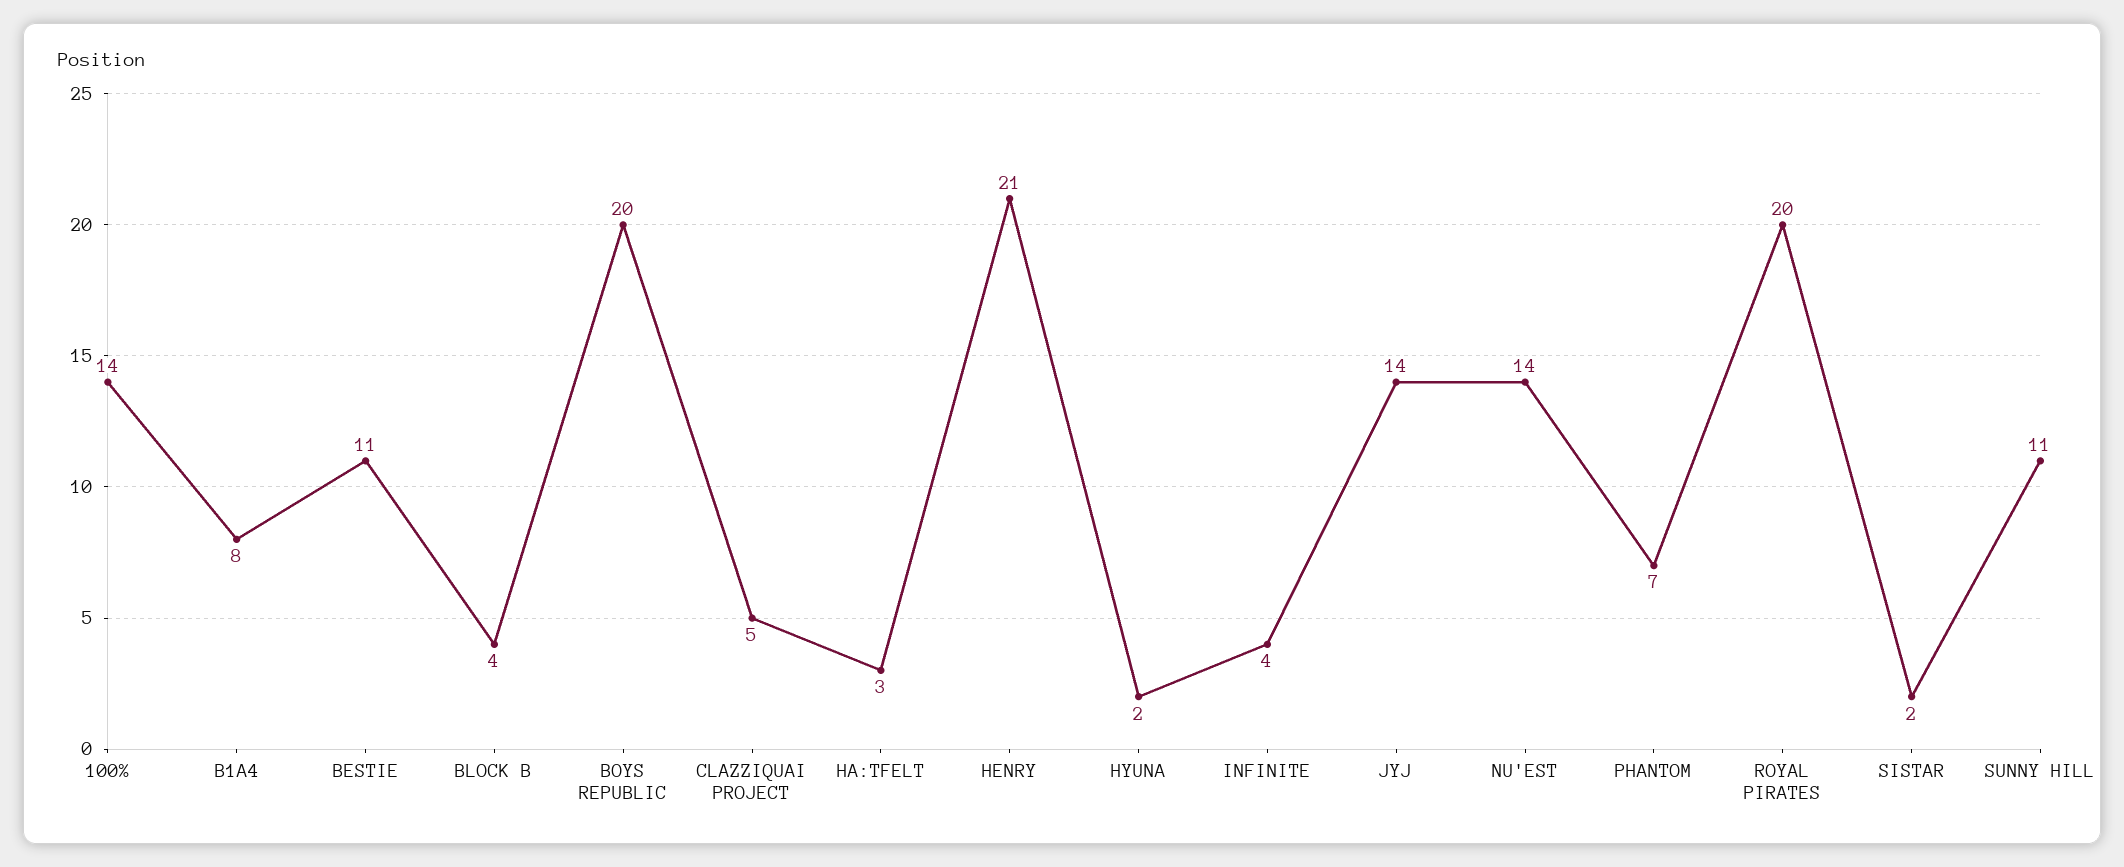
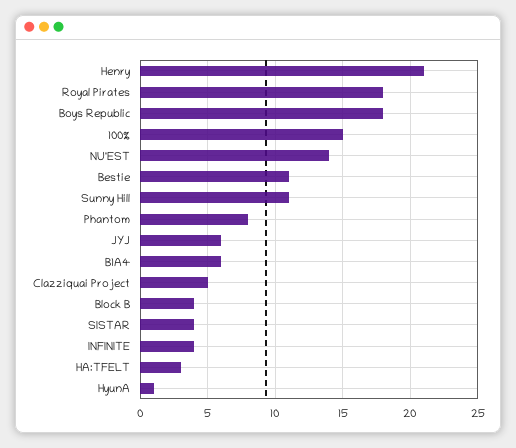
100%: 14 -> 15
B1A4: 8 -> 6
BOYS REPUBLIC: 20 -> 18
HYUNA: 2 -> 1
JYJ: 14 -> 6
PHANTOM: 7 -> 8
ROYAL PIRATES: 20 -> 18
SISTAR: 2 -> 4

